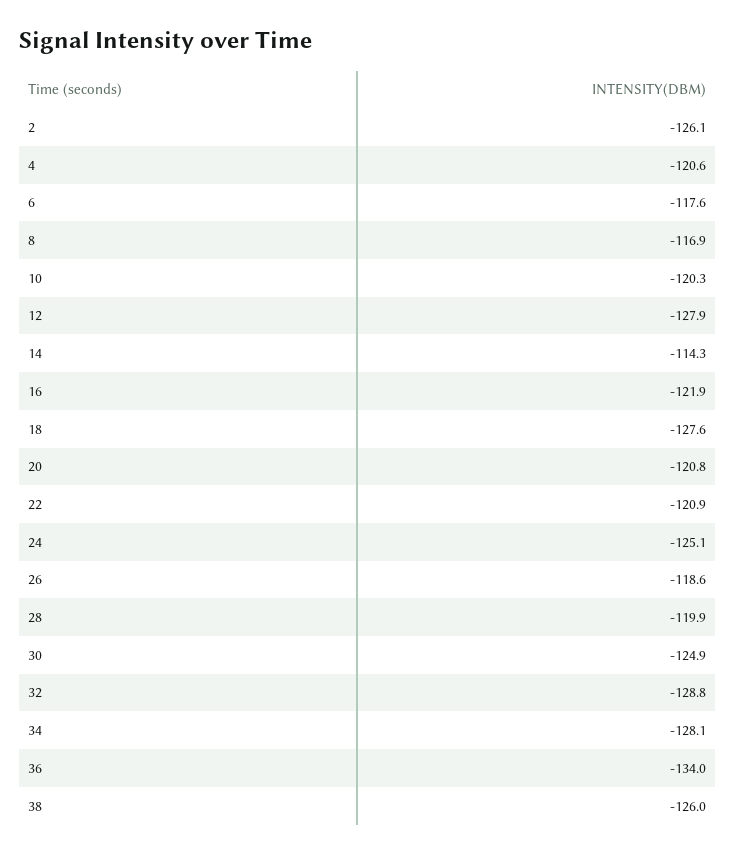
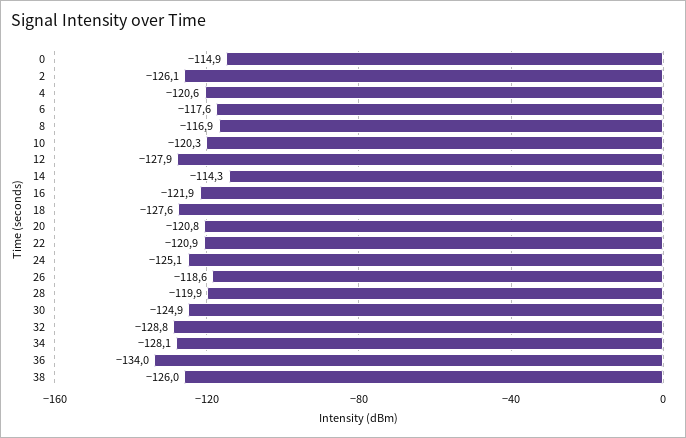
0: none -> -114.9

